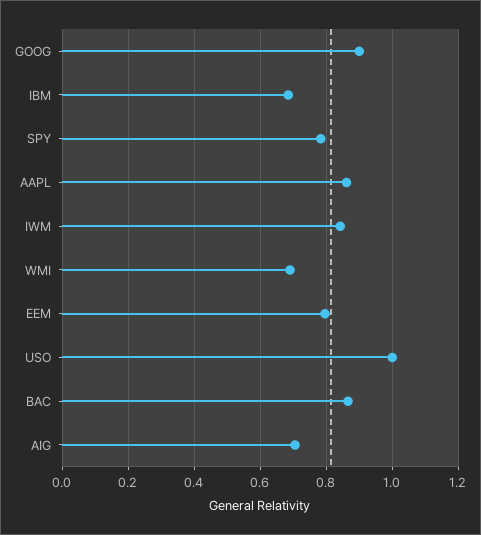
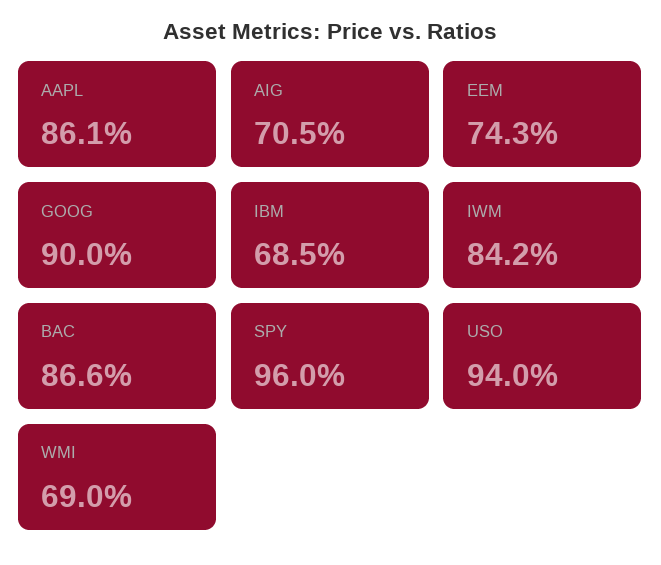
SPY: 0.78 -> 0.96
EEM: 0.8 -> 0.743
USO: 1 -> 0.94

